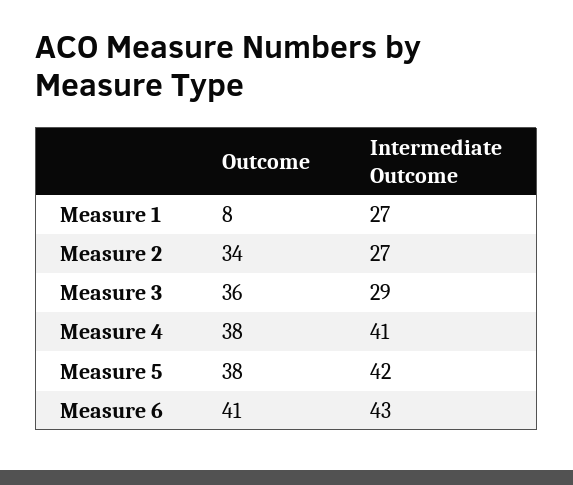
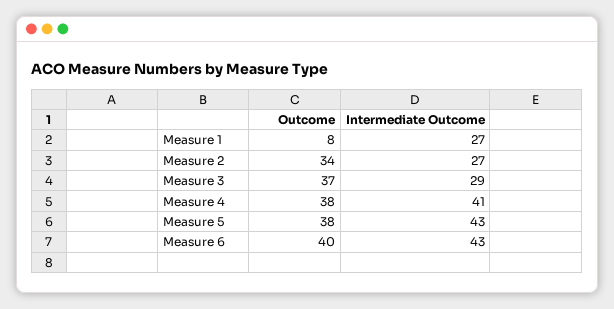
Outcome, Measure 3: 36 -> 37
Intermediate Outcome, Measure 5: 42 -> 43
Outcome, Measure 6: 41 -> 40

